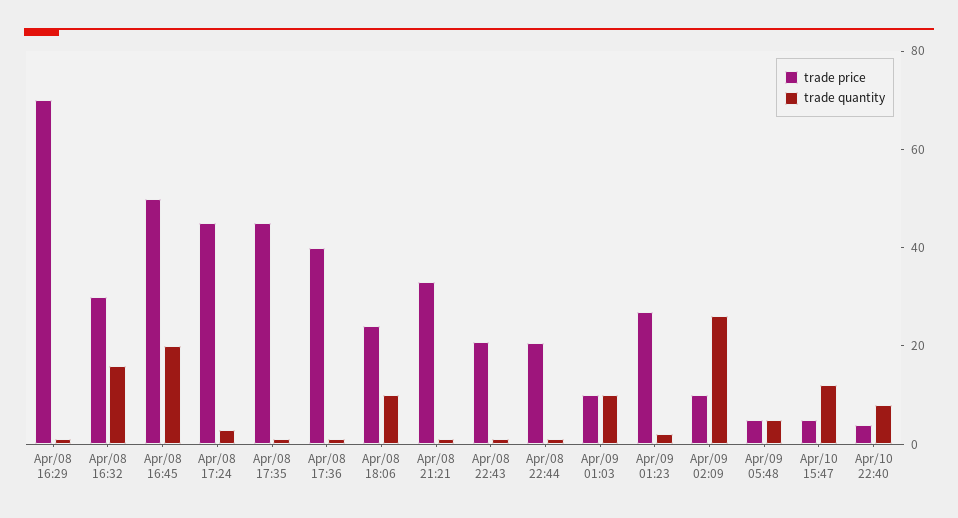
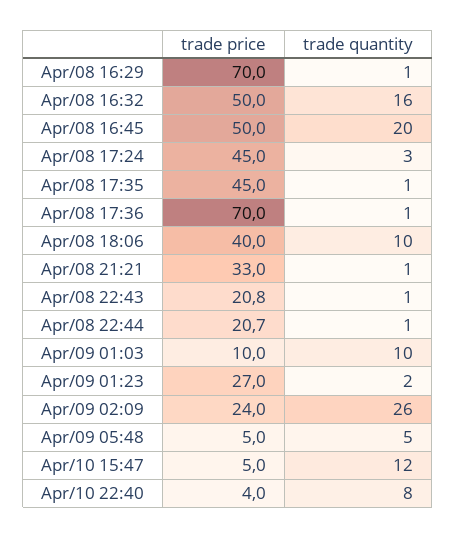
trade price, Apr/08 16:32: 30 -> 50
trade price, Apr/08 17:36: 40 -> 70
trade price, Apr/08 18:06: 25 -> 40
trade price, Apr/09 02:09: 10 -> 24

